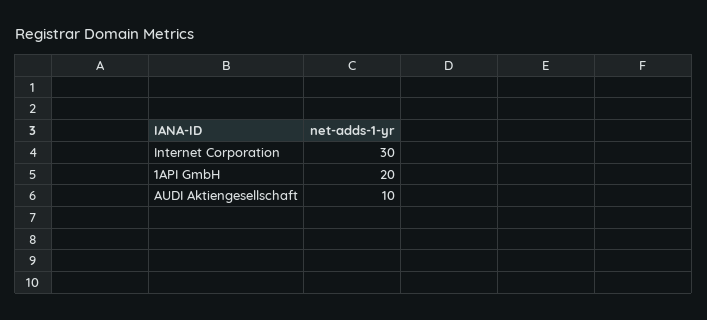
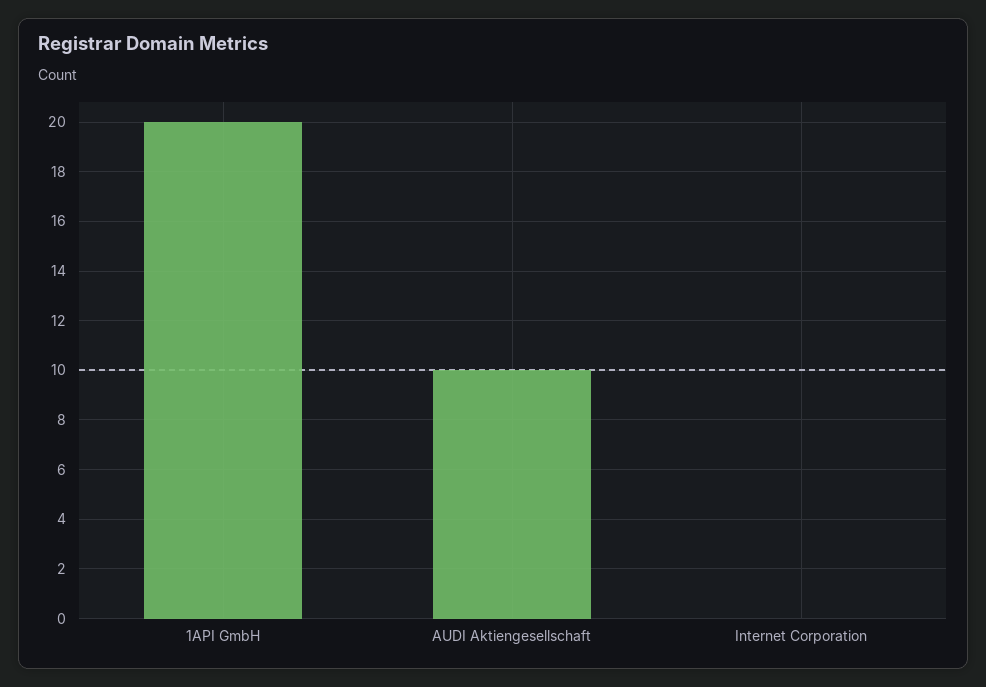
Internet Corporation: 30 -> 0

